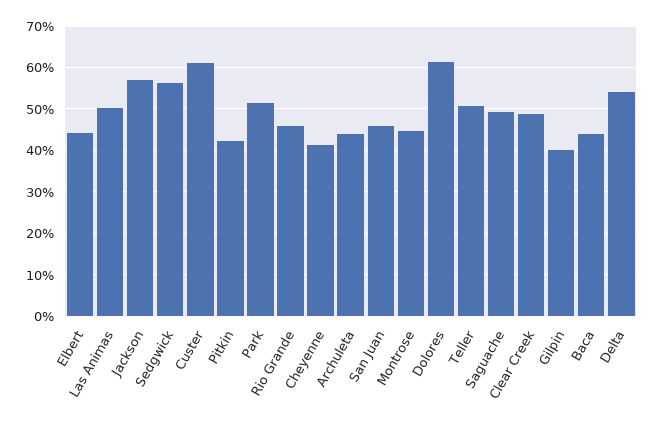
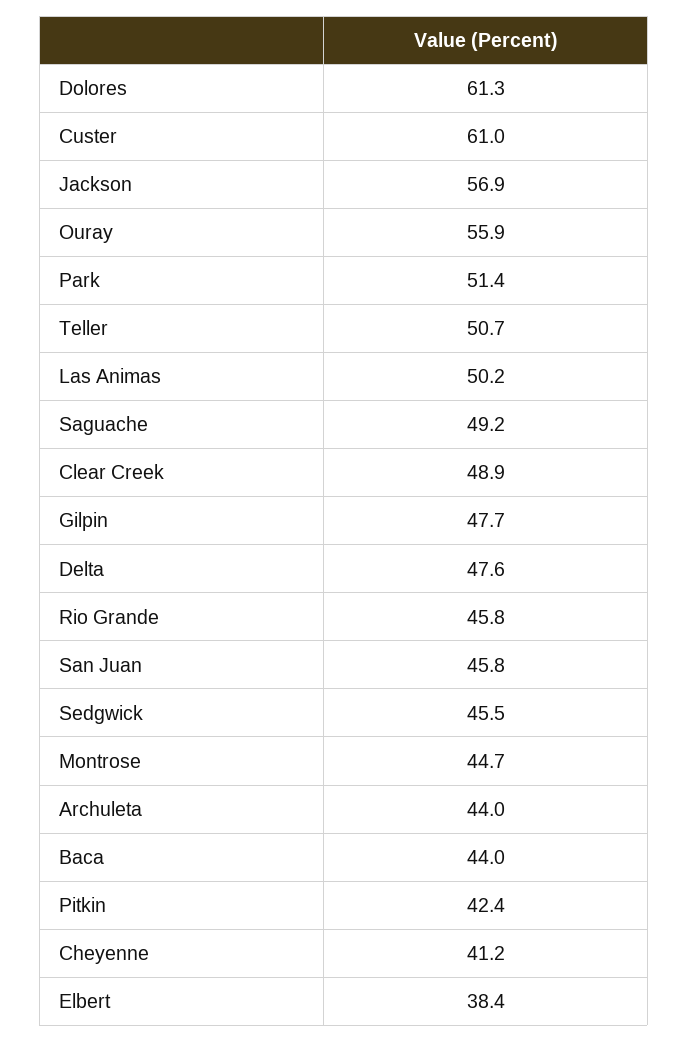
Elbert: 44 -> 38.4
Sedgwick: 56 -> 45.5
Gilpin: 40 -> 47.7
Delta: 54 -> 47.6
Ouray: none -> 55.9

